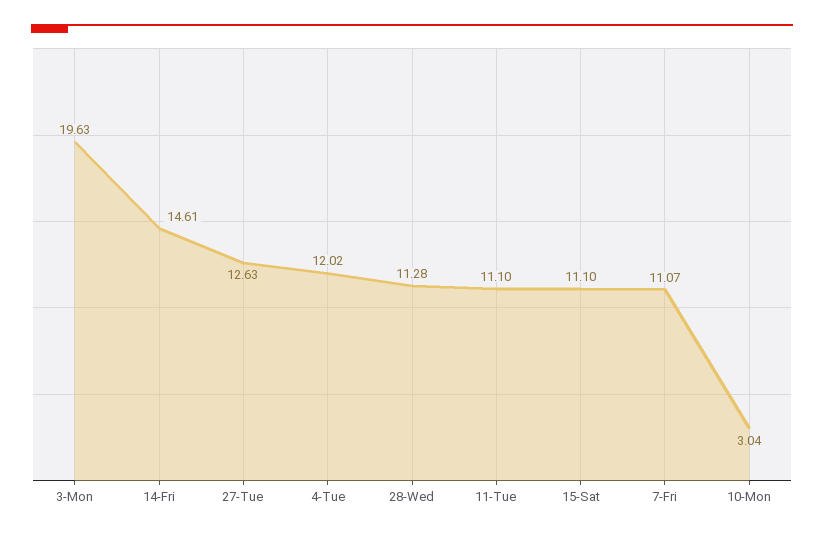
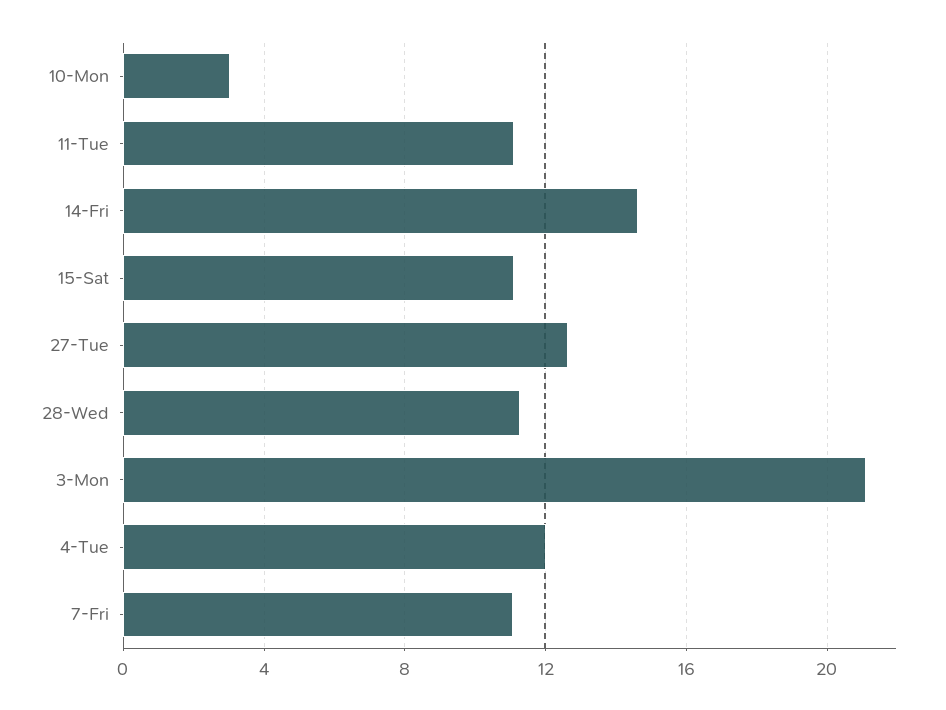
3-Mon: 19.63 -> 21

